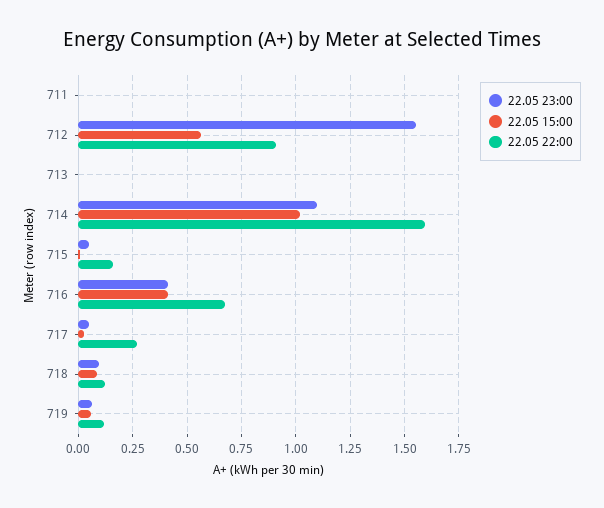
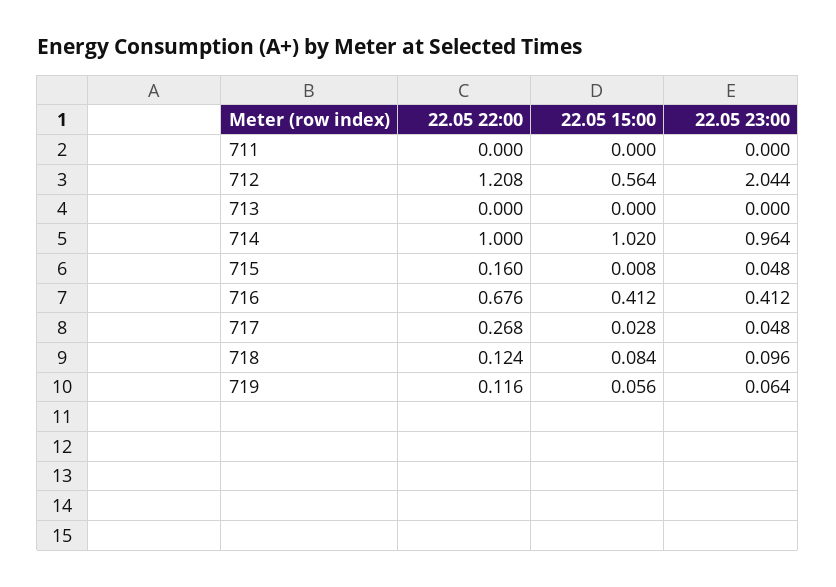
22.05 23:00, 712: 1.55 -> 2.044
22.05 22:00, 712: 0.9 -> 1.208
22.05 23:00, 714: 1.1 -> 0.964
22.05 22:00, 714: 1.6 -> 1

